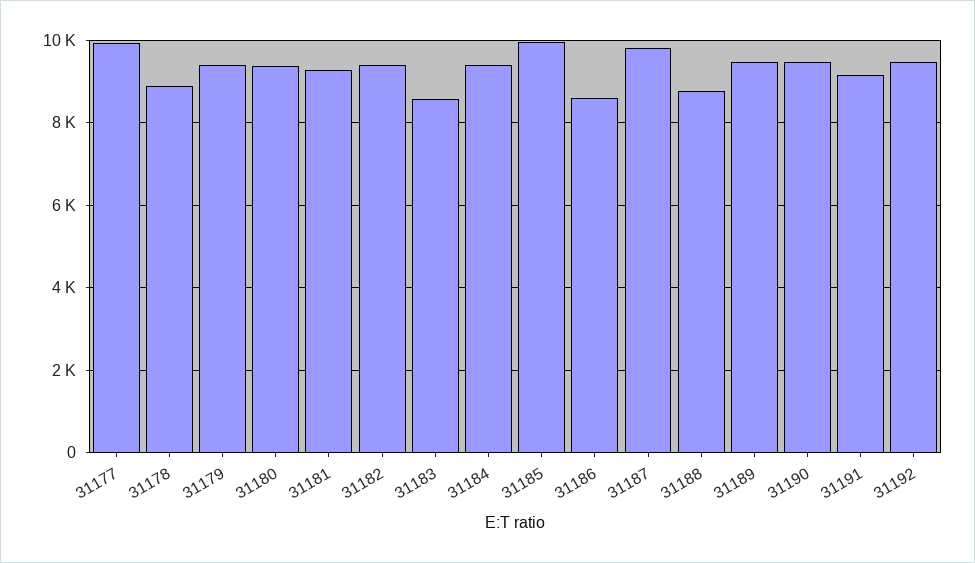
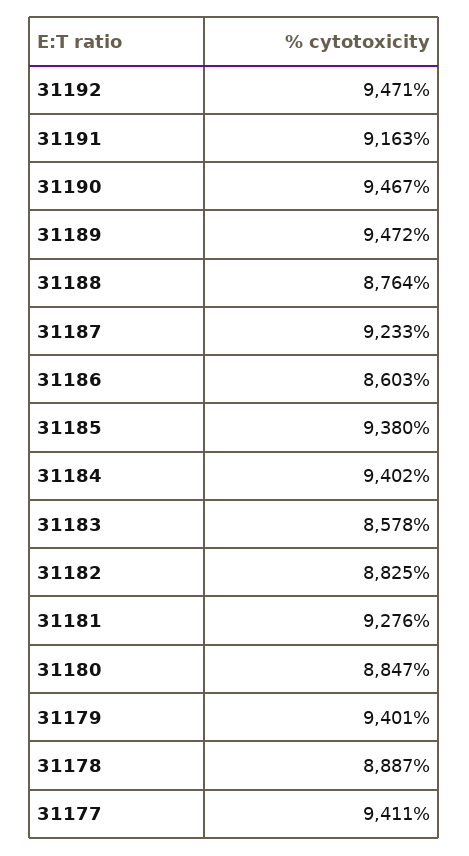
31177: 10000 -> 9411
31180: 9400 -> 8847
31182: 9400 -> 8825
31185: 10000 -> 9380
31187: 9800 -> 9233

